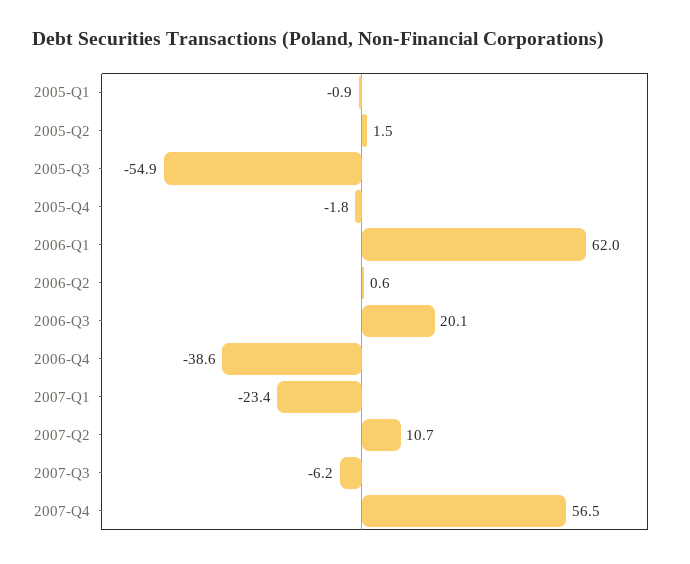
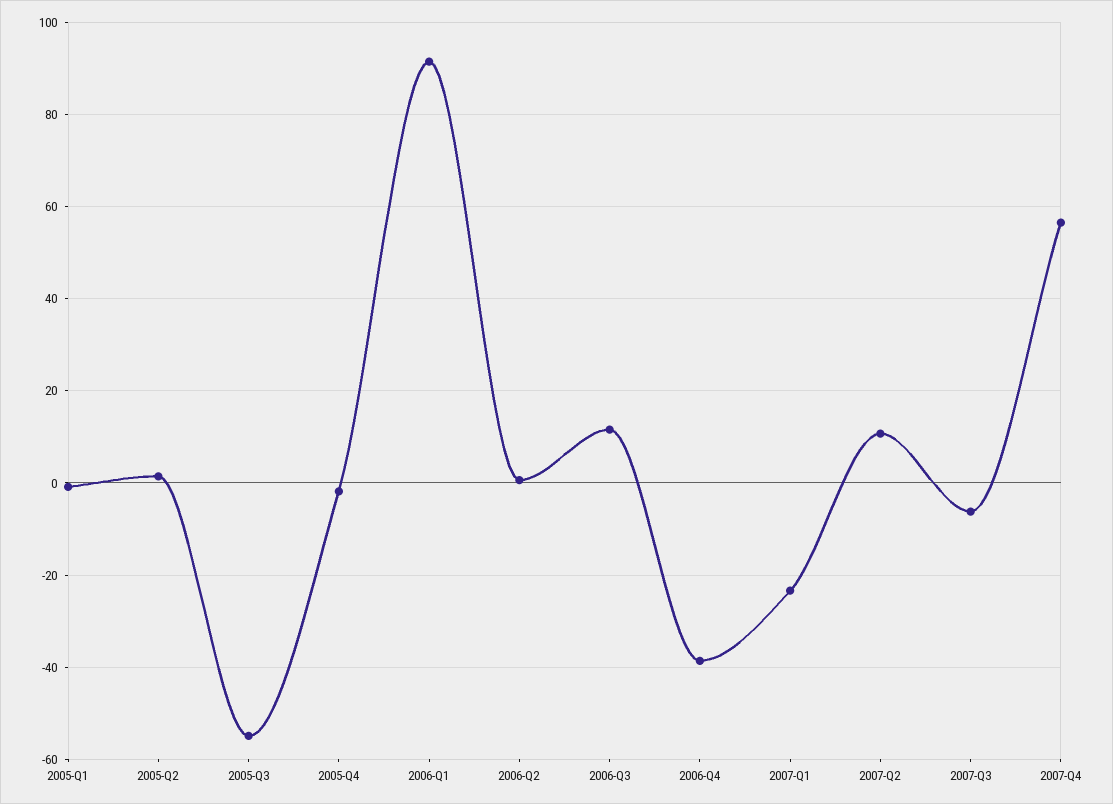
2006-Q1: 62 -> 92
2006-Q3: 20.1 -> 12

